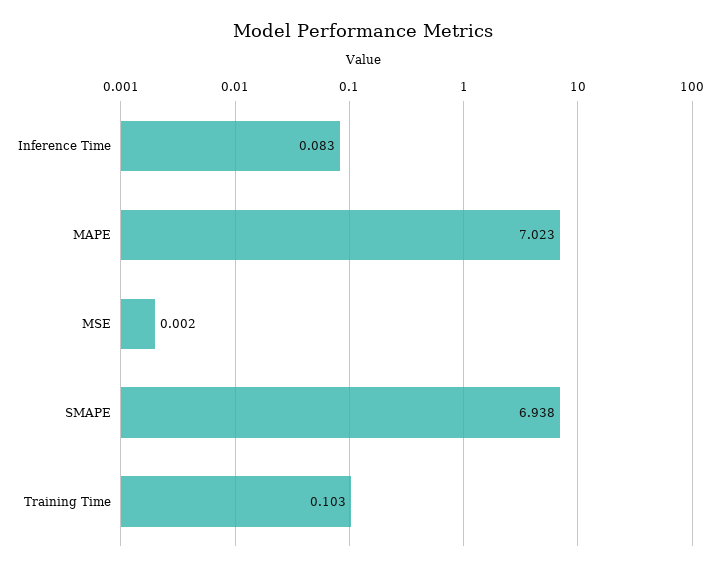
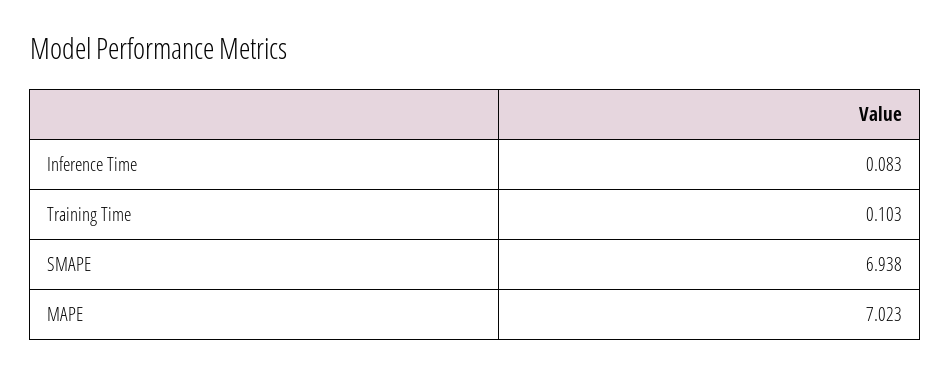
MSE: 0.002 -> none

